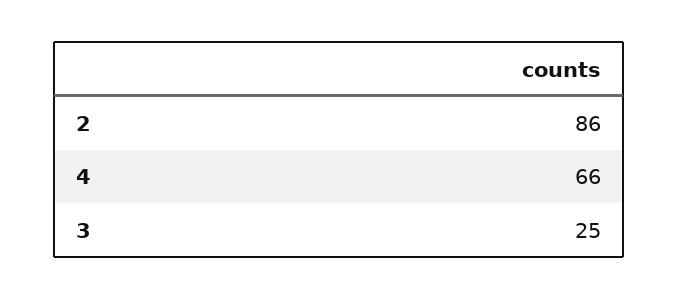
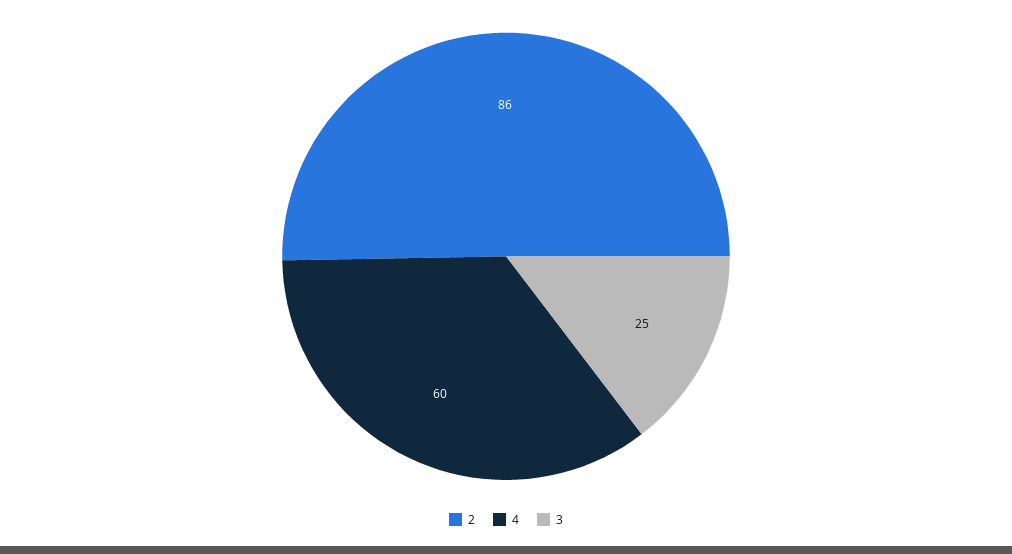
4: 66 -> 60

